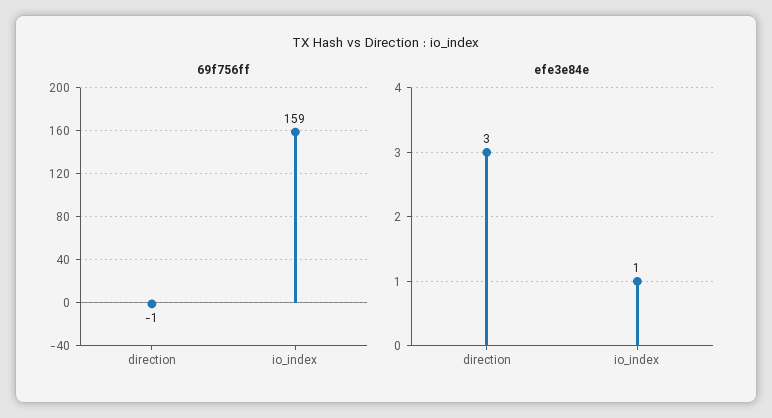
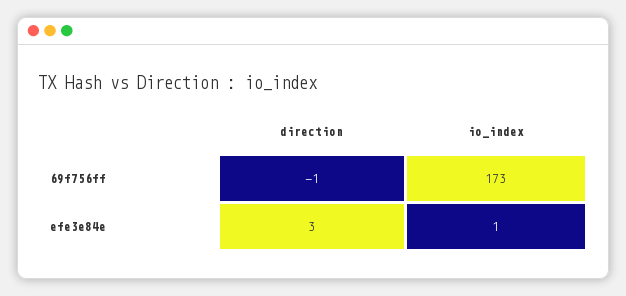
69f756ff, io_index: 159 -> 173

